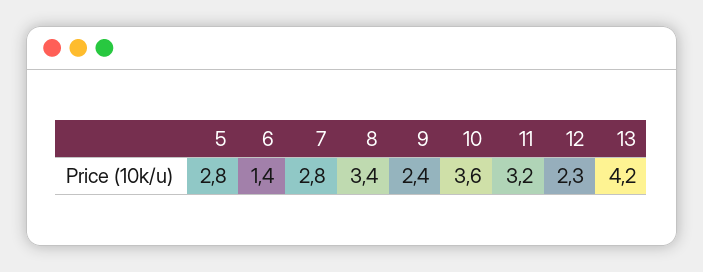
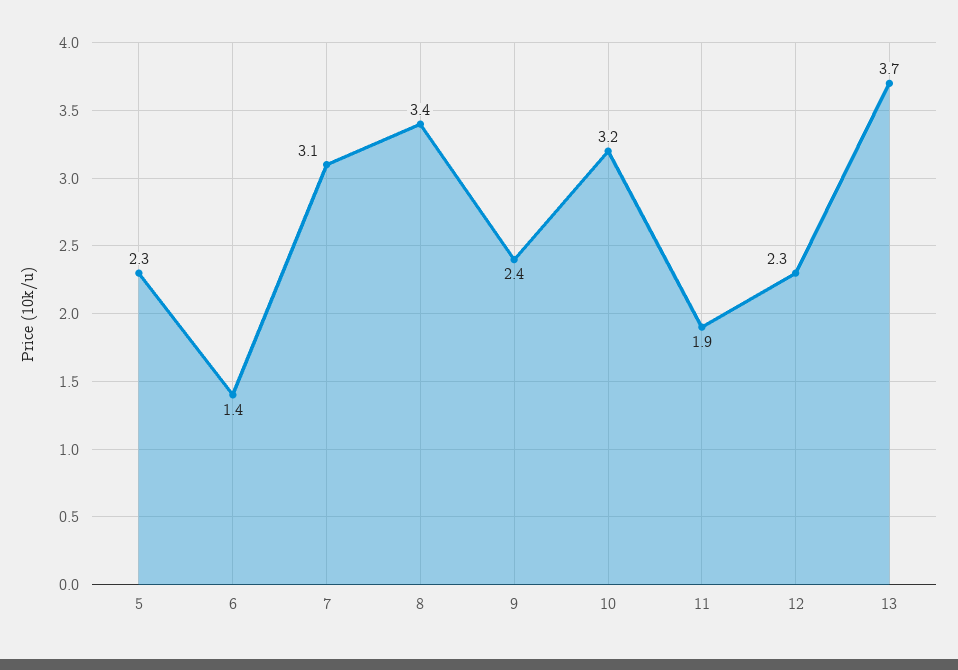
5: 2.8 -> 2.3
7: 2.8 -> 3.1
10: 3.6 -> 3.2
11: 3.2 -> 1.9
13: 4.2 -> 3.7

